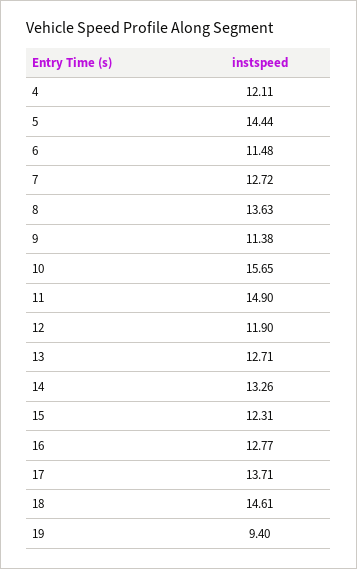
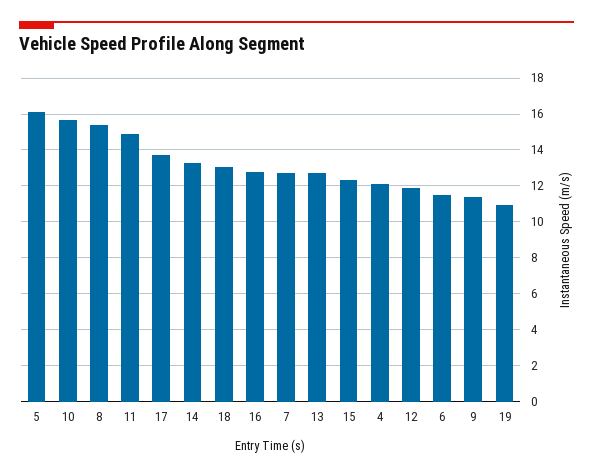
5: 14.44 -> 16
8: 13.63 -> 15.5
18: 14.61 -> 13
19: 9.4 -> 11

